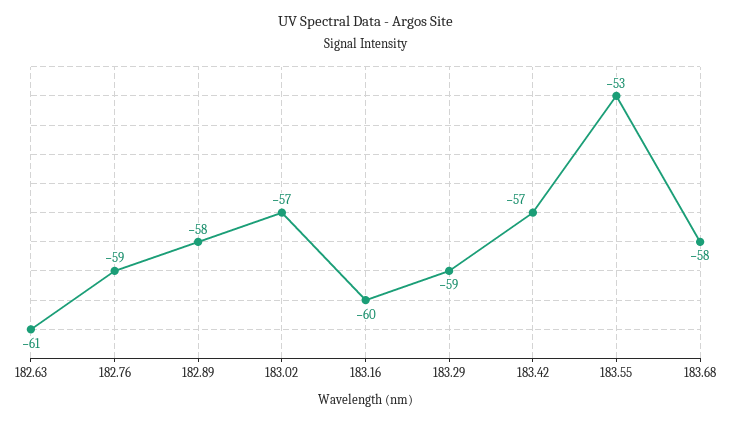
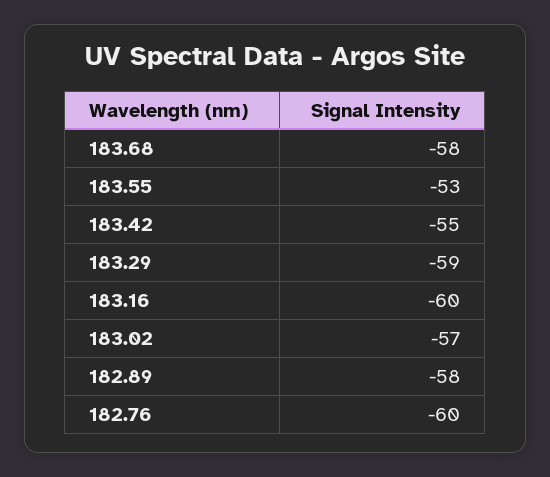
182.63: -61 -> none
182.76: -59 -> -60
183.42: -57 -> -55

